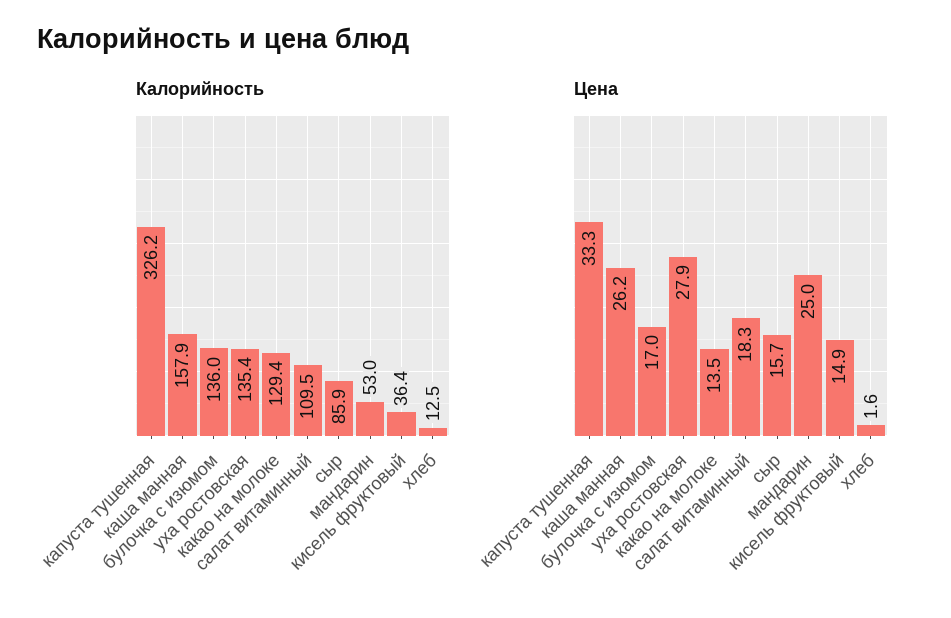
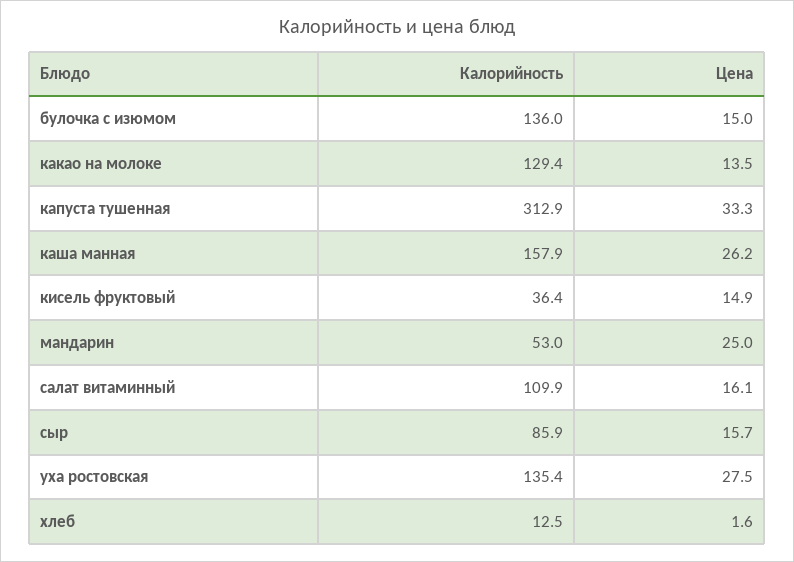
Калорийность, капуста тушенная: 326.2 -> 312.9
Калорийность, салат витаминный: 109.5 -> 109.9
Цена, булочка с изюмом: 17 -> 15
Цена, уха ростовская: 27.9 -> 27.5
Цена, салат витаминный: 18.3 -> 16.1

